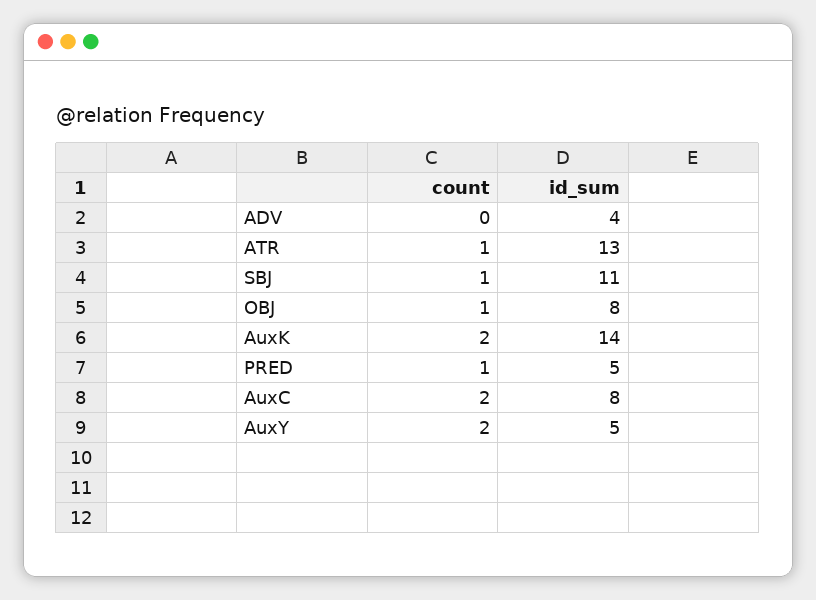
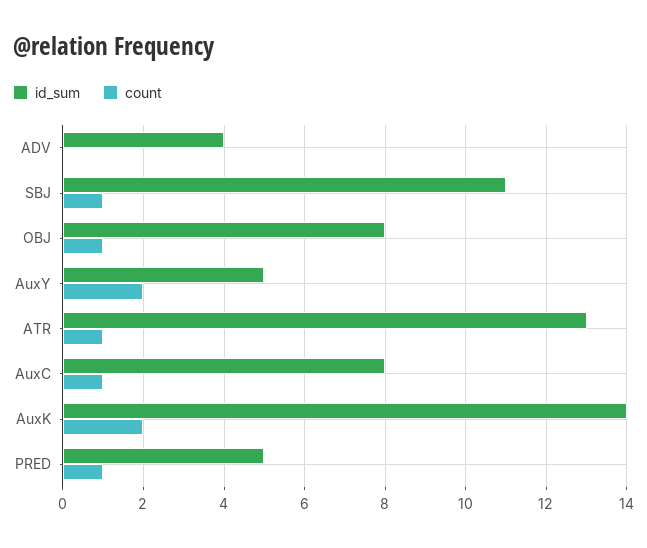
count, AuxC: 2 -> 1

